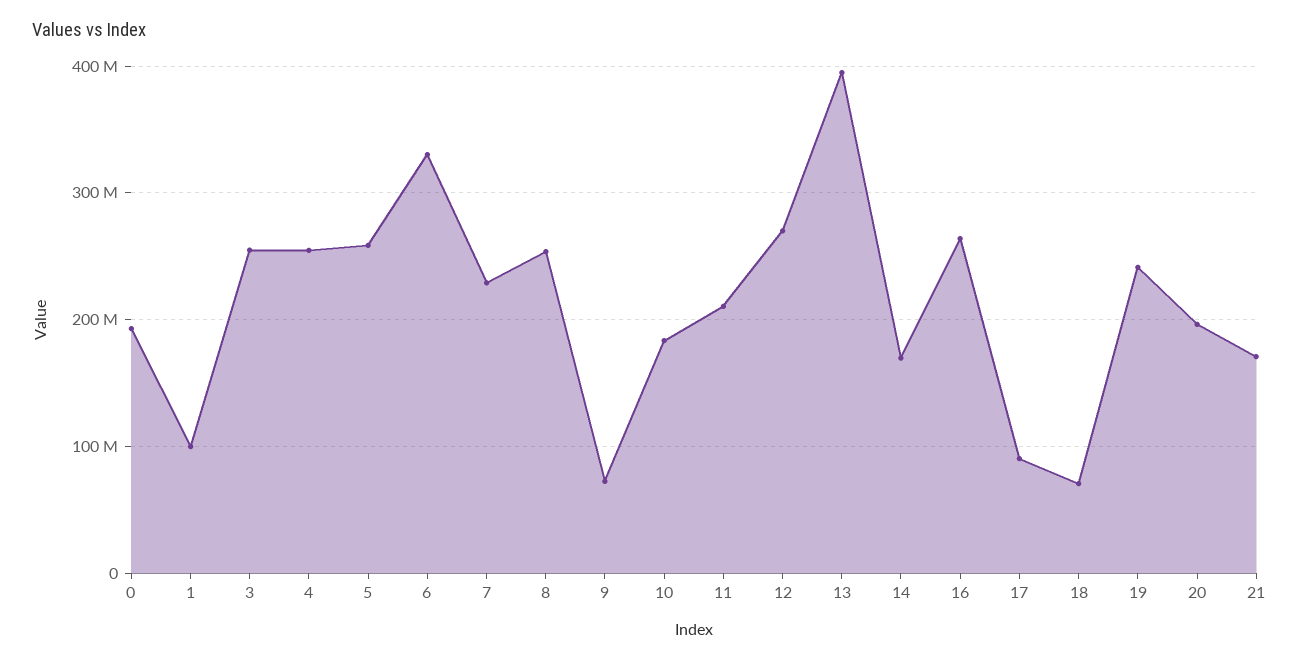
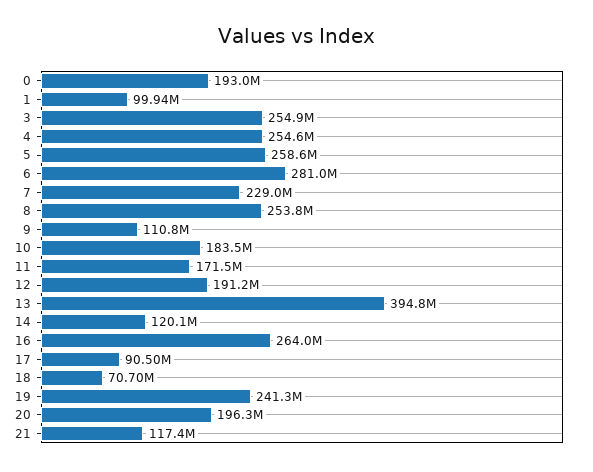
6: 330000000 -> 281000000
9: 70000000 -> 110800000
11: 210000000 -> 171500000
12: 270000000 -> 191200000
14: 170000000 -> 120100000
21: 170000000 -> 117400000

